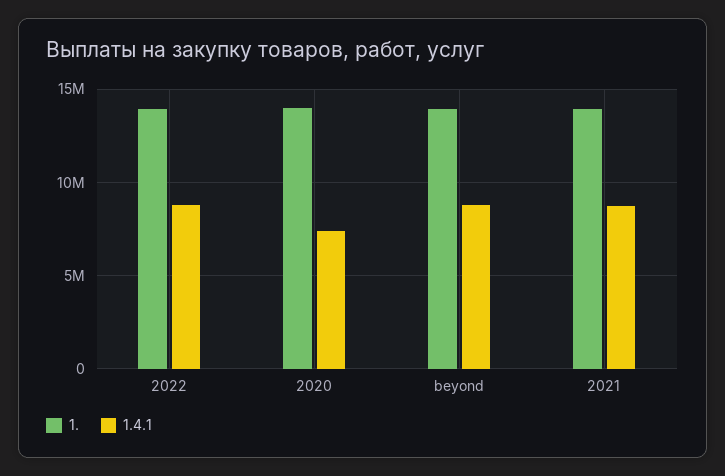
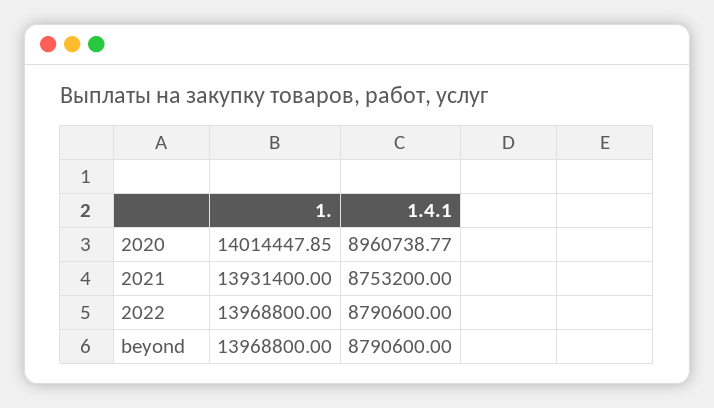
1.4.1, 2020: 7500000 -> 8960738.77

